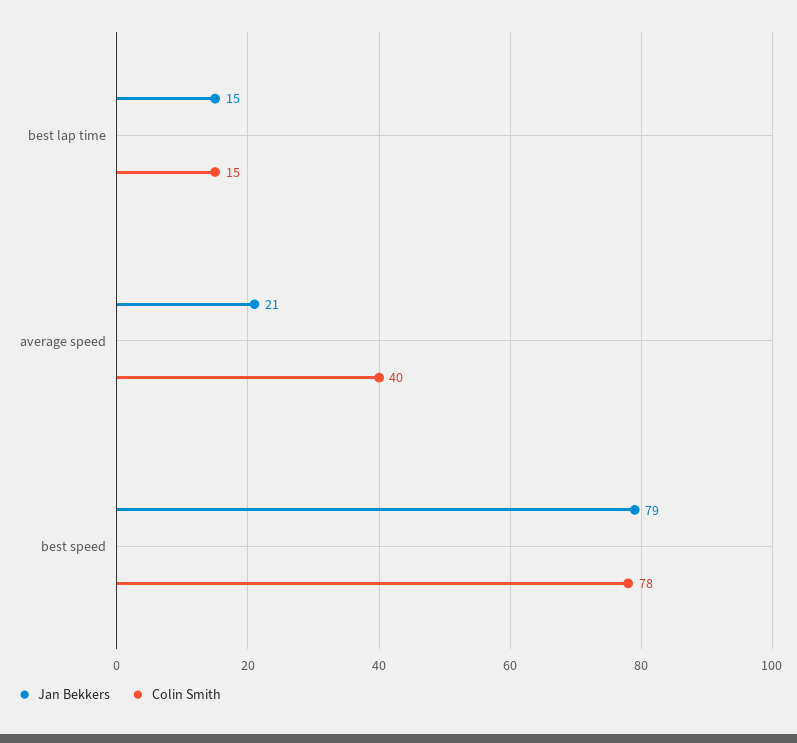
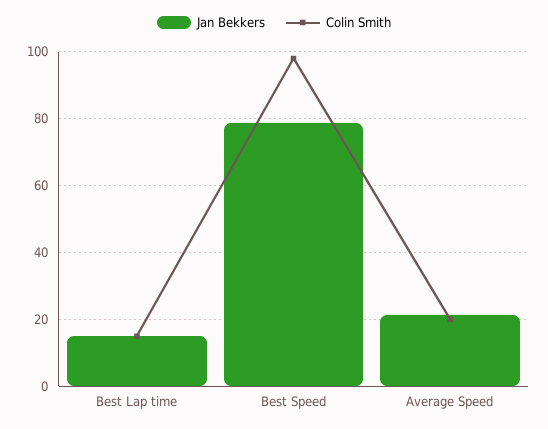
Colin Smith, average speed: 40 -> 20
Colin Smith, best speed: 78 -> 98

